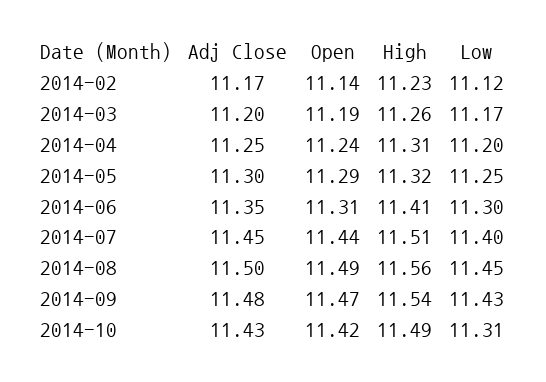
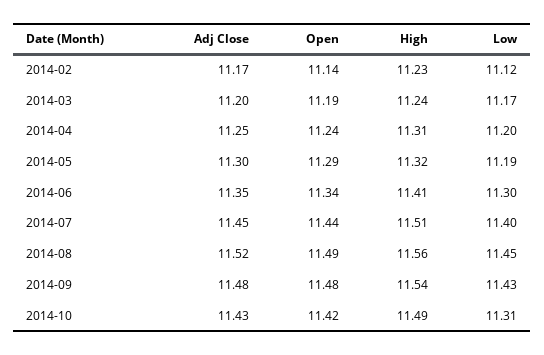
High, 2014-03: 11.26 -> 11.24
Low, 2014-05: 11.25 -> 11.19
Open, 2014-06: 11.31 -> 11.34
Adj Close, 2014-08: 11.5 -> 11.52
Open, 2014-09: 11.47 -> 11.48

